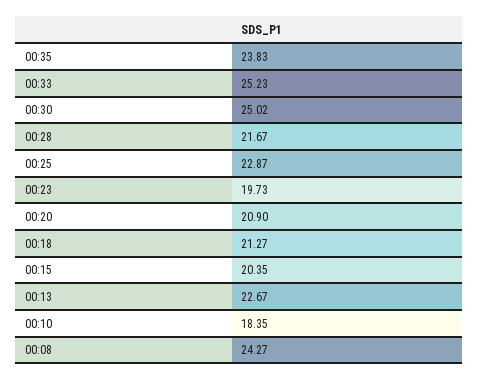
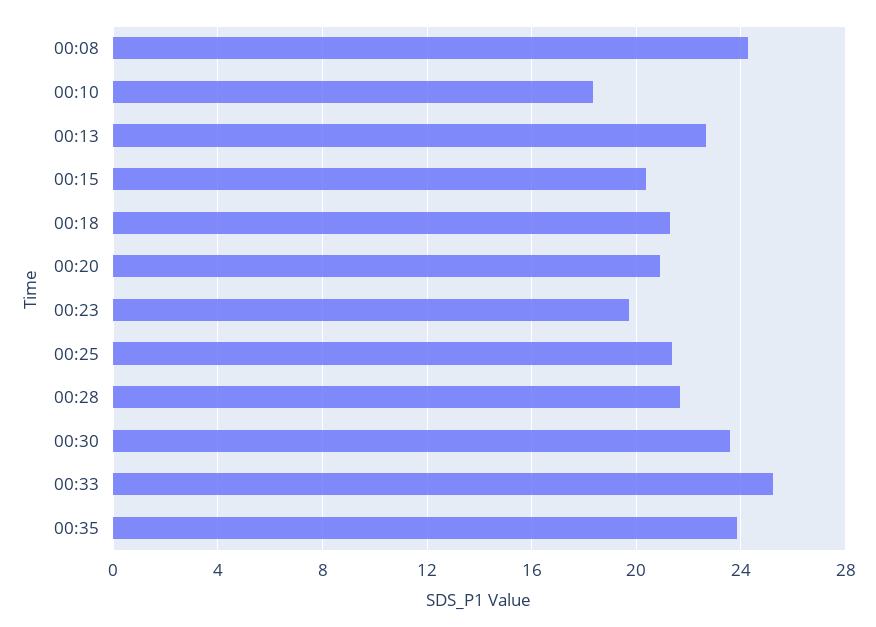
00:30: 25.02 -> 23.5
00:25: 22.87 -> 21.5

